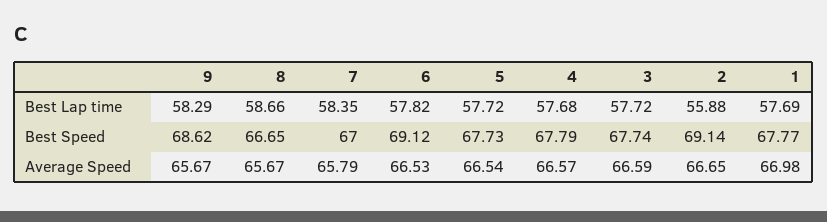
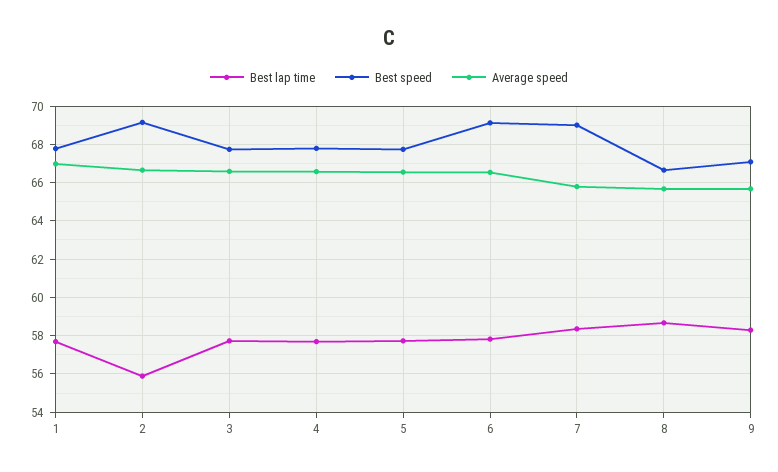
Best Speed, 9: 68.62 -> 67
Best Speed, 7: 67 -> 69

